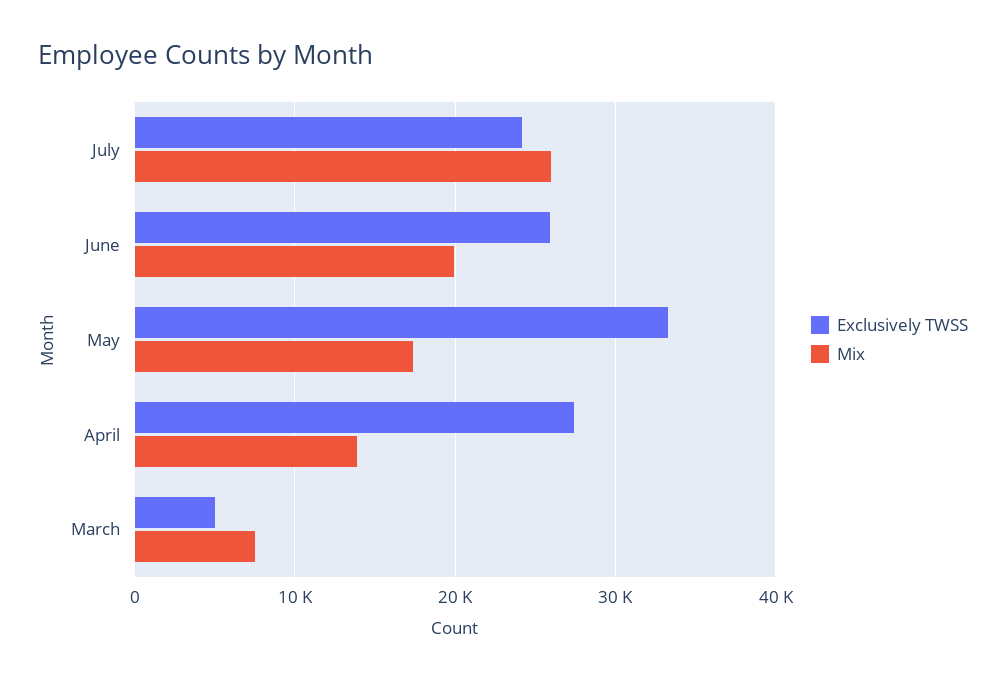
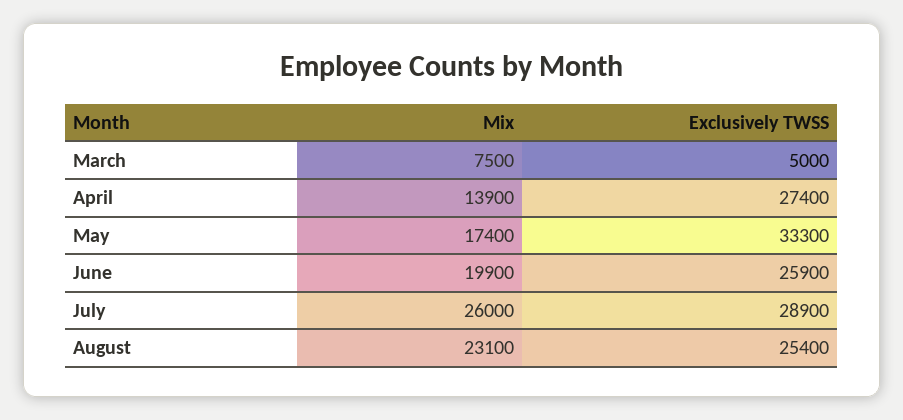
Exclusively TWSS, July: 24000 -> 28900
Mix, August: none -> 23100
Exclusively TWSS, August: none -> 25400

